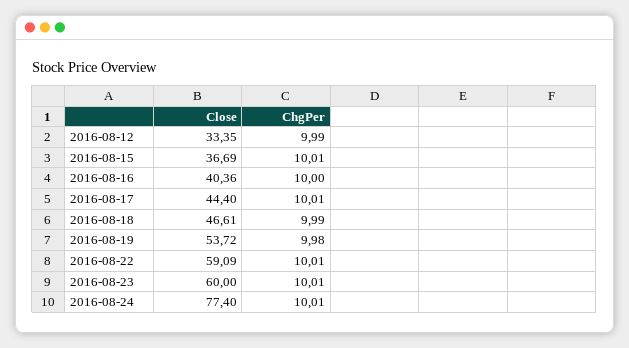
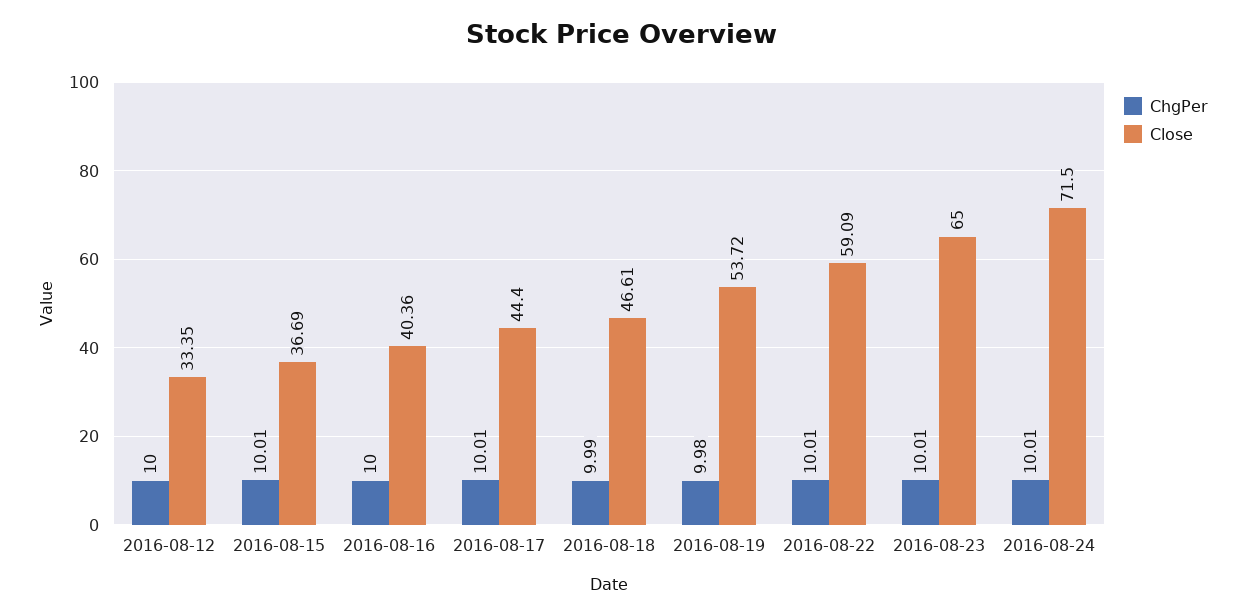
ChgPer, 2016-08-12: 9.99 -> 10
Close, 2016-08-23: 60 -> 65
Close, 2016-08-24: 77.4 -> 71.5

